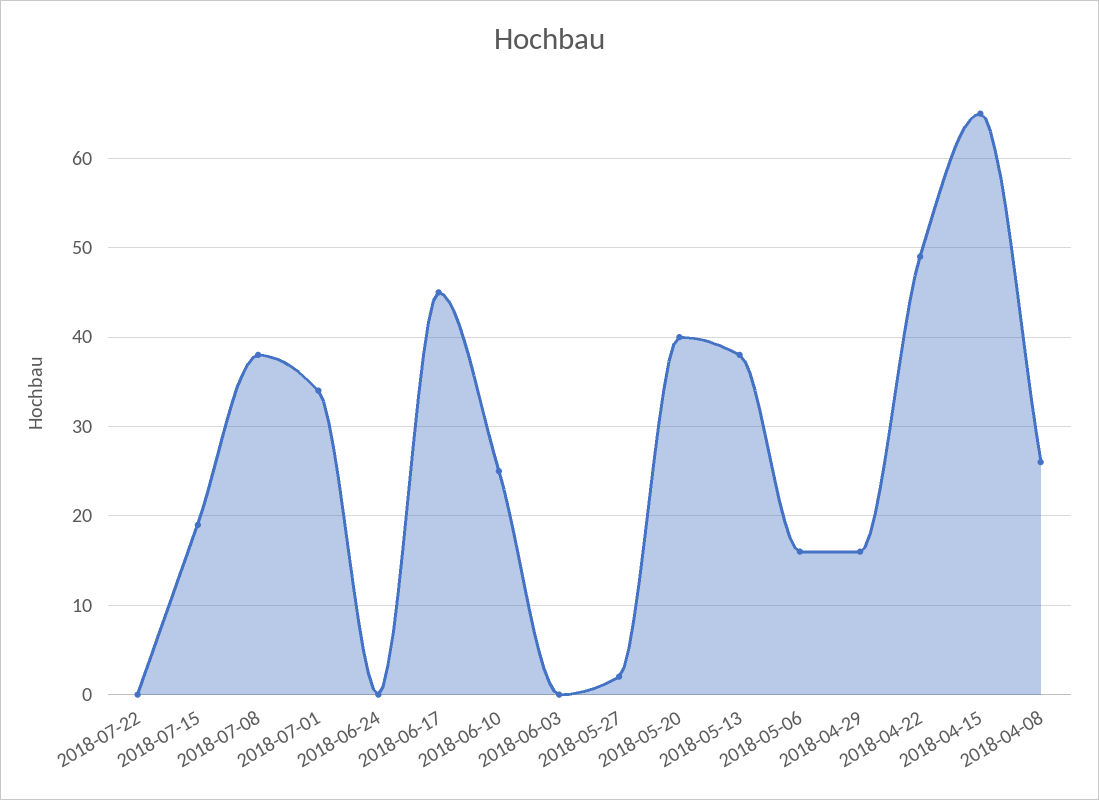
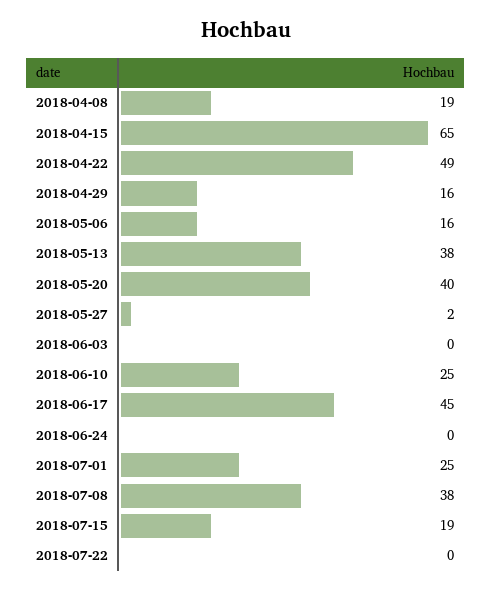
2018-07-01: 34 -> 25
2018-04-08: 26 -> 19

